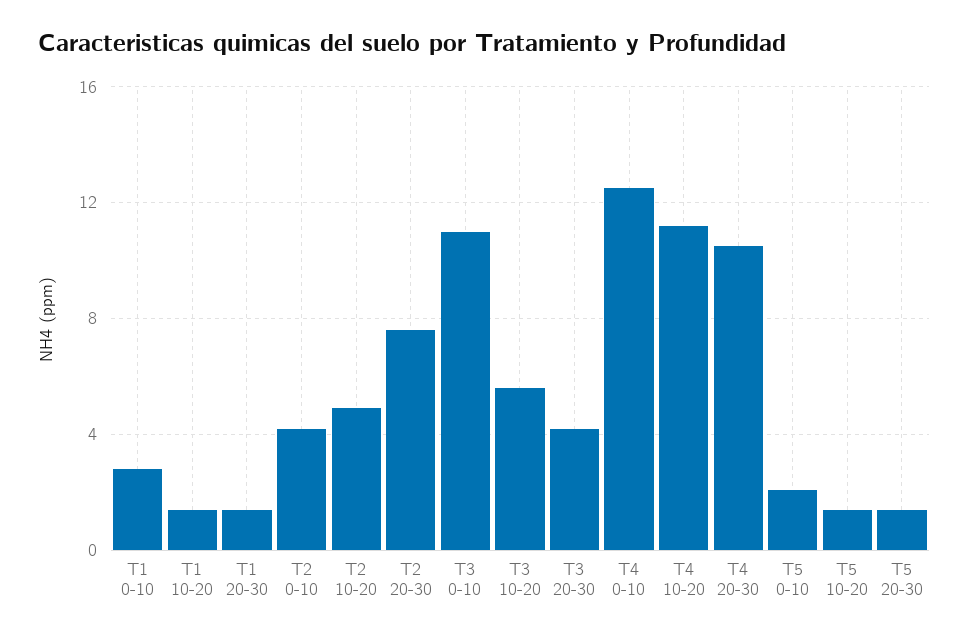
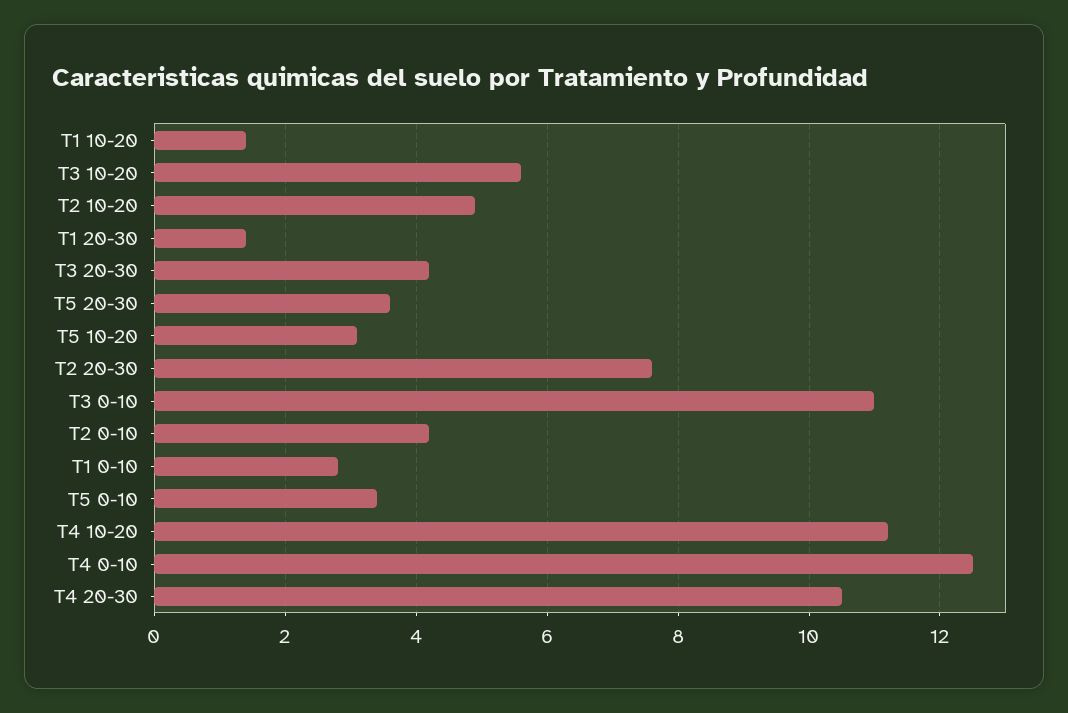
T5 0-10: 2 -> 3.5
T5 10-20: 1.5 -> 3
T5 20-30: 1.5 -> 3.5

